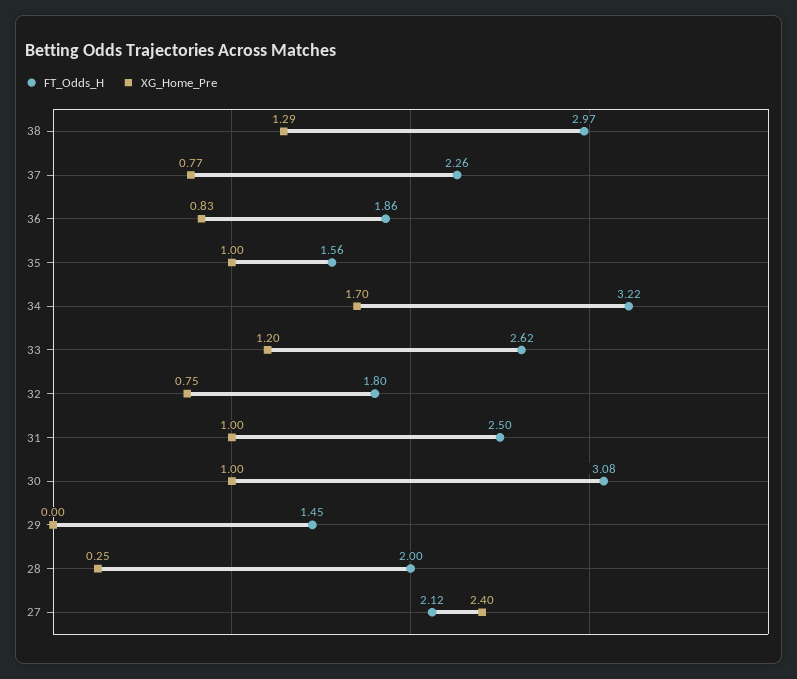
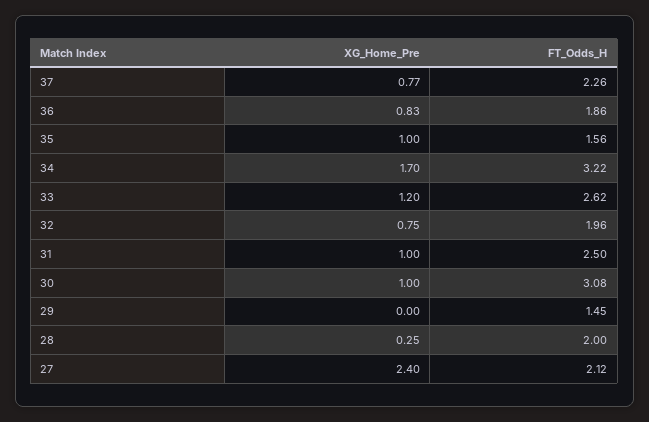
FT_Odds_H, 38: 2.97 -> none
XG_Home_Pre, 38: 1.29 -> none
FT_Odds_H, 32: 1.8 -> 1.96

